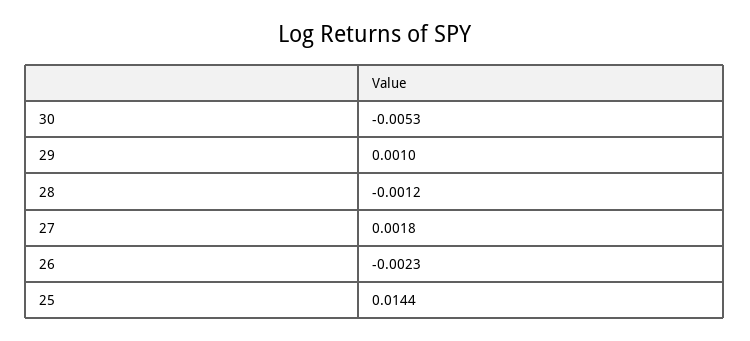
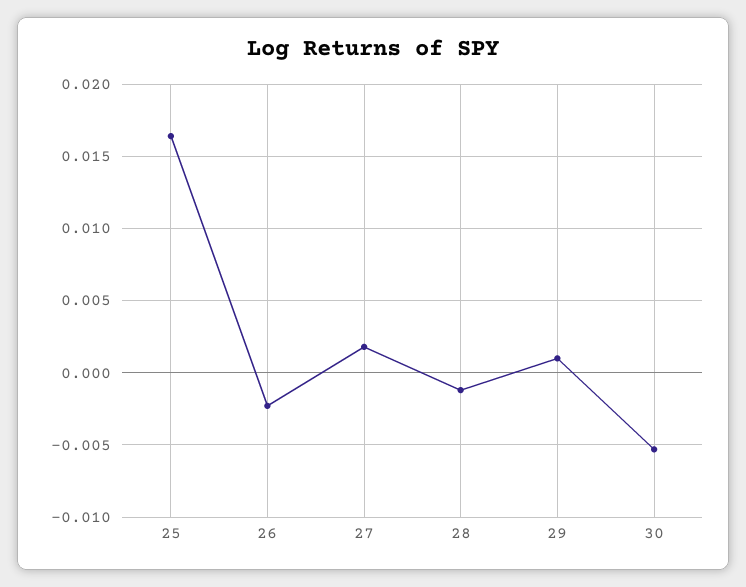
25: 0.0144 -> 0.0165

